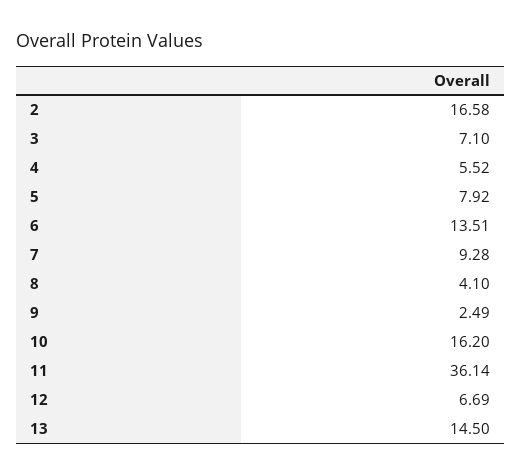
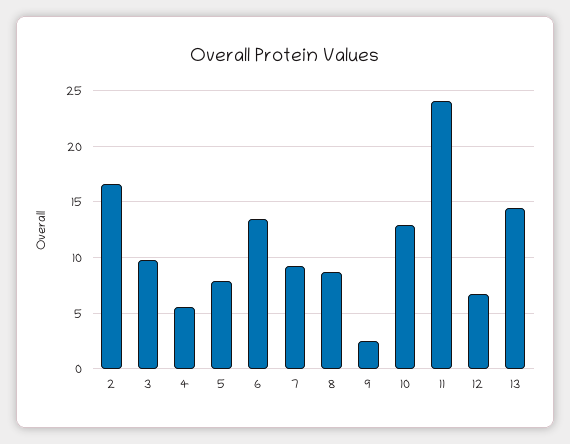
3: 7.1 -> 10
8: 4.1 -> 9
10: 16.2 -> 13
11: 36.14 -> 24

